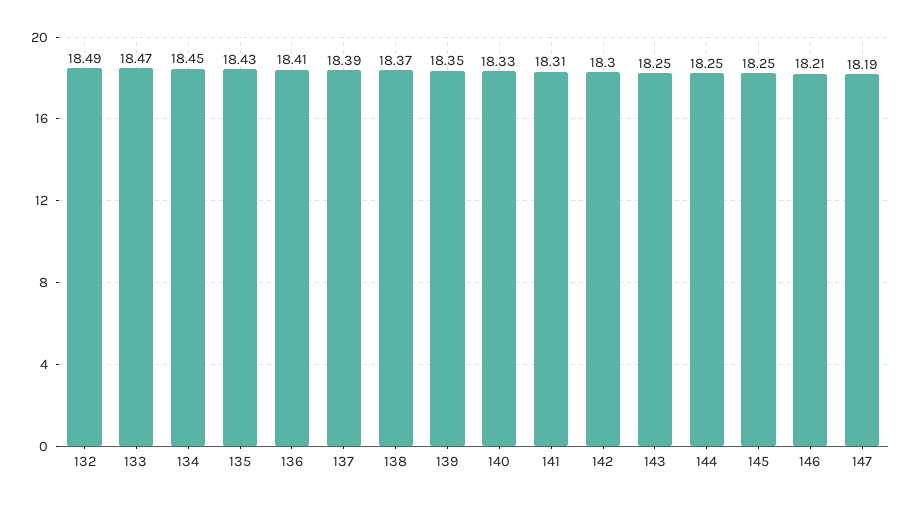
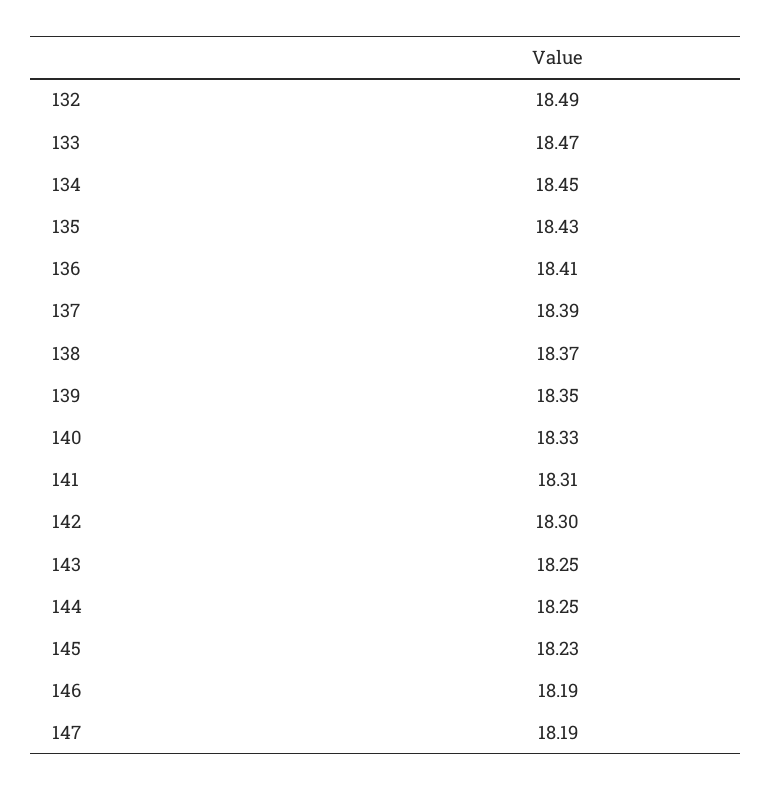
145: 18.25 -> 18.23
146: 18.21 -> 18.19

